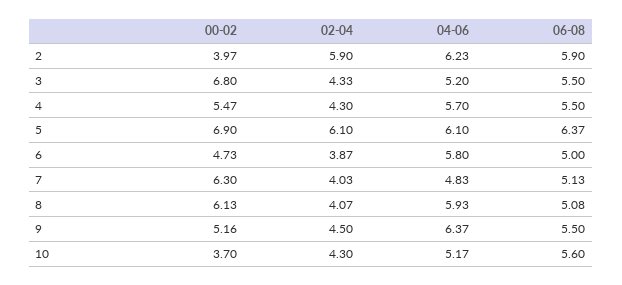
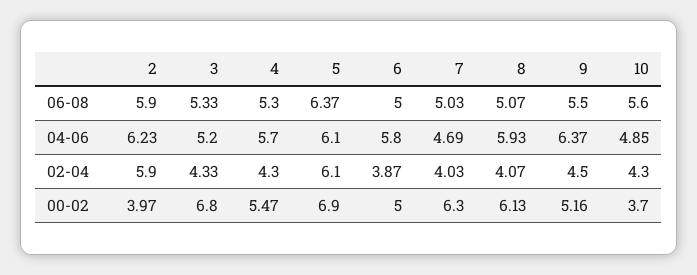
06-08, 3: 5.5 -> 5.33
06-08, 4: 5.5 -> 5.3
00-02, 6: 4.73 -> 5
04-06, 7: 4.83 -> 4.69
06-08, 7: 5.13 -> 5.03
06-08, 8: 5.08 -> 5.07
04-06, 10: 5.17 -> 4.85

